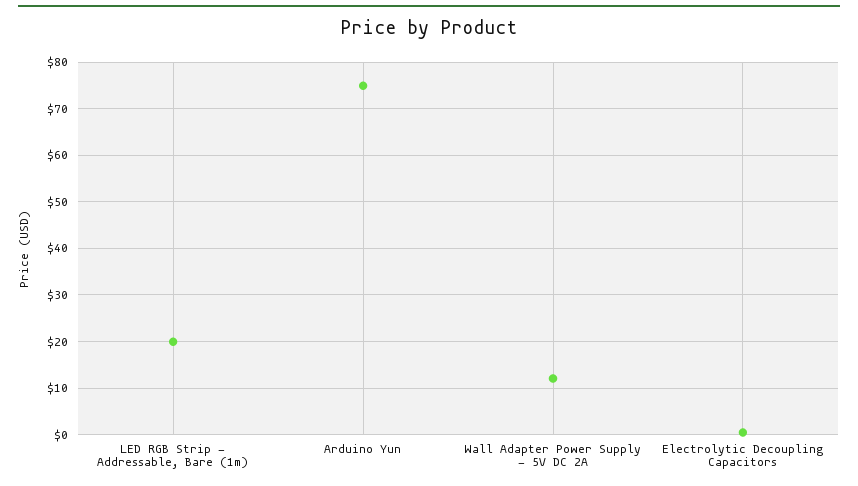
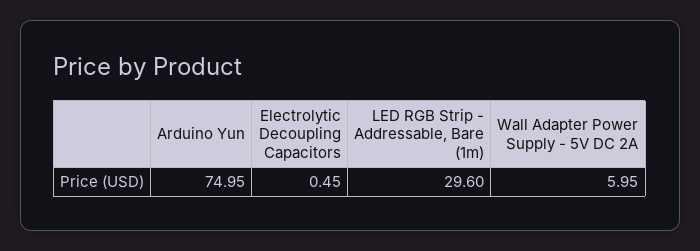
LED RGB Strip - Addressable, Bare (1m): 20 -> 29.6
Wall Adapter Power Supply - 5V DC 2A: 12 -> 5.95

